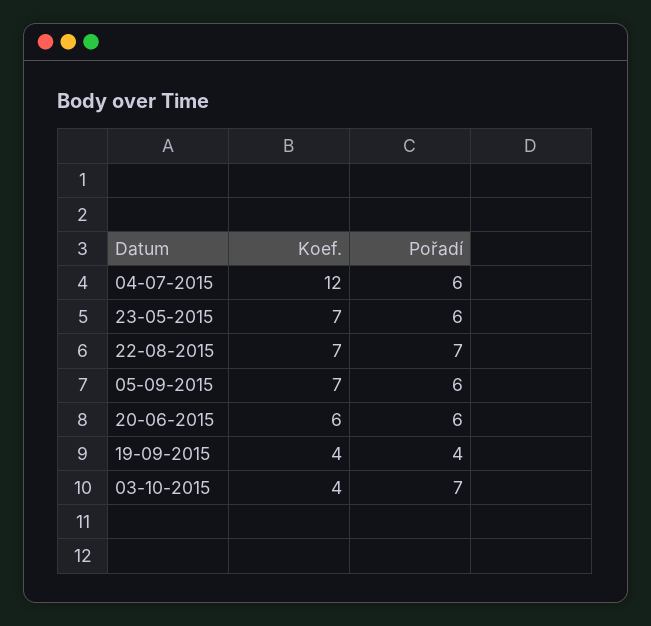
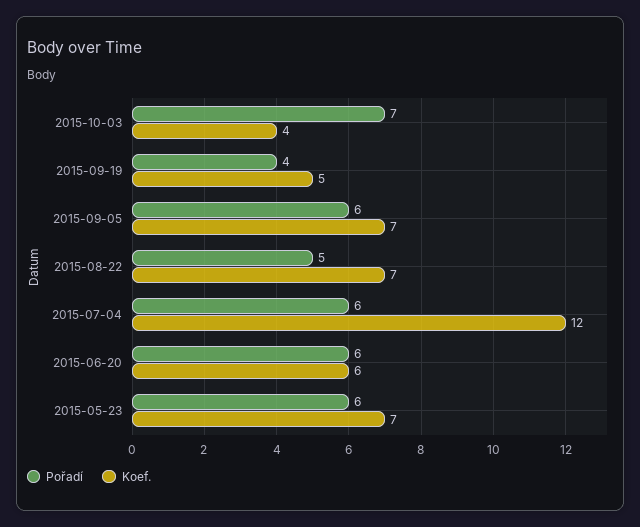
Pořadí, 22-08-2015: 7 -> 5
Koef., 19-09-2015: 4 -> 5

